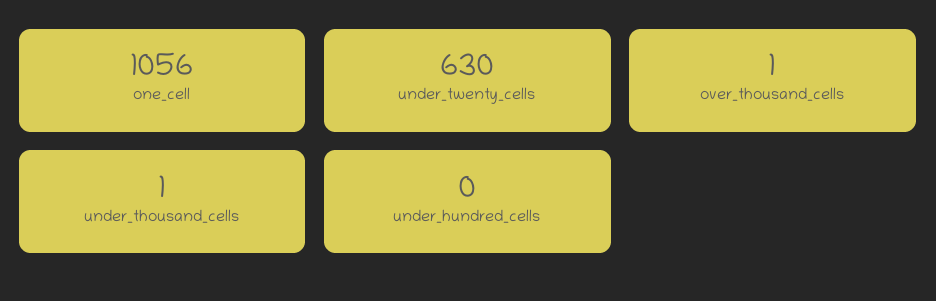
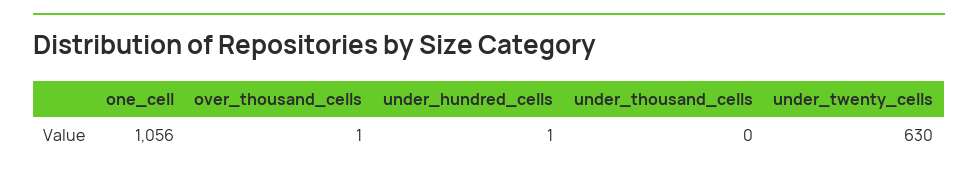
under_thousand_cells: 1 -> 0
under_hundred_cells: 0 -> 1

